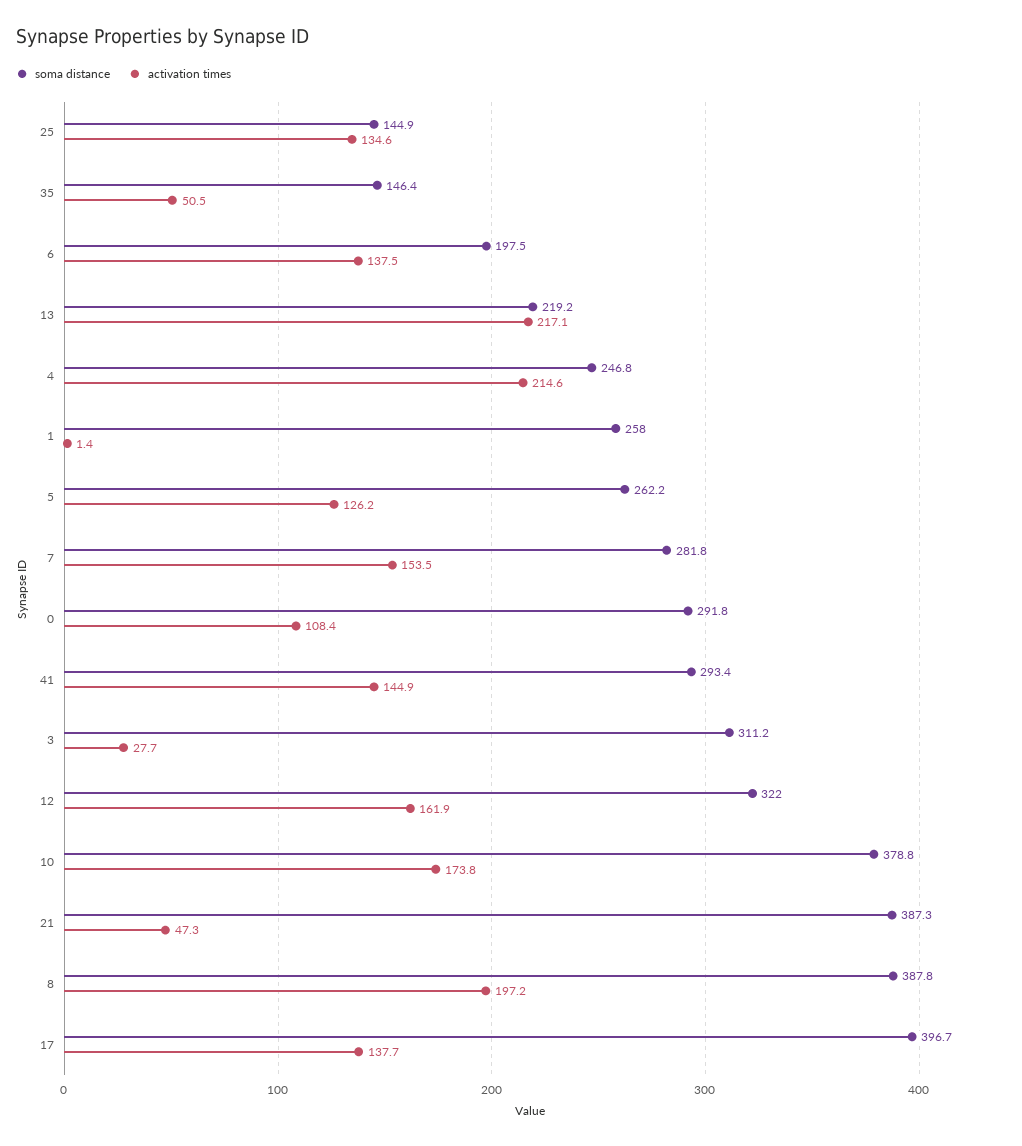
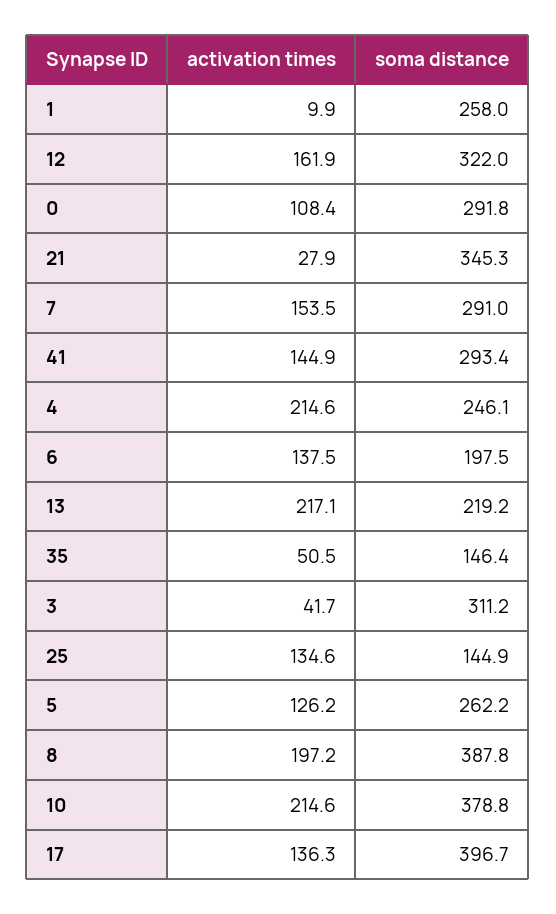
soma distance, 4: 246.8 -> 246.1
activation times, 1: 1.4 -> 9.9
soma distance, 7: 281.8 -> 291
activation times, 3: 27.7 -> 41.7
activation times, 10: 173.8 -> 214.6
soma distance, 21: 387.3 -> 345.3
activation times, 21: 47.3 -> 27.9
activation times, 17: 137.7 -> 136.3

